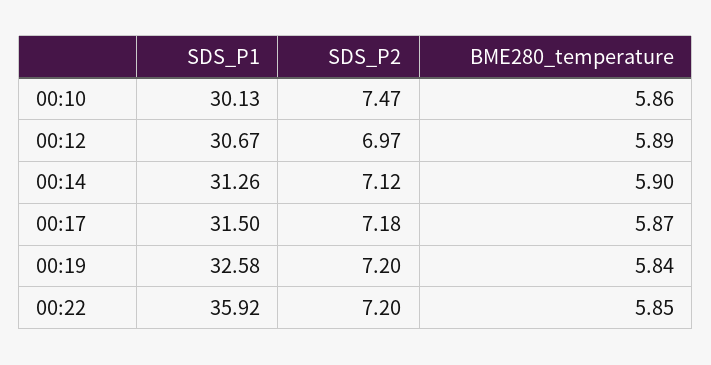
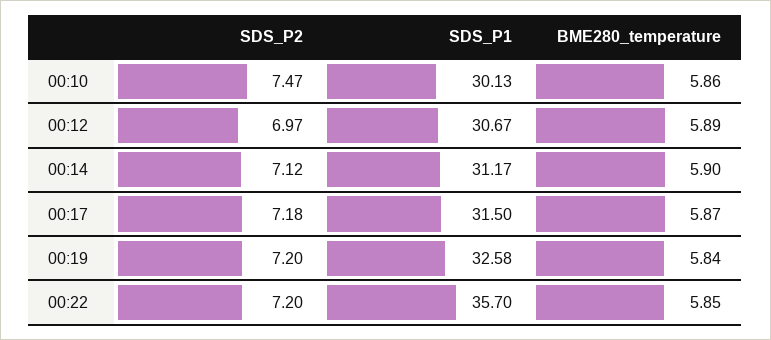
SDS_P1, 00:14: 31.26 -> 31.17
SDS_P1, 00:22: 35.92 -> 35.7

